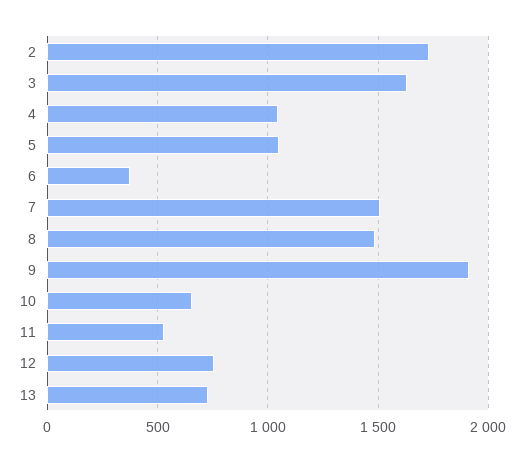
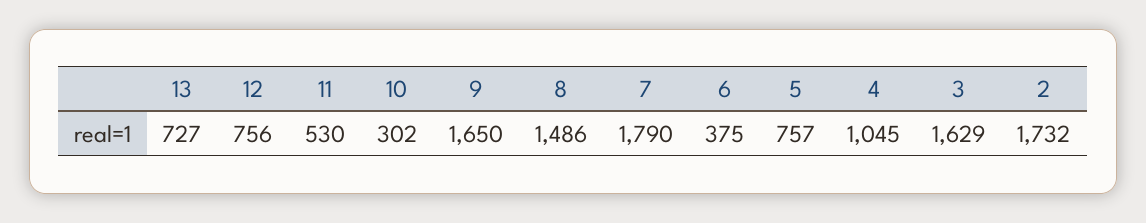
5: 1050 -> 757
7: 1500 -> 1790
9: 1900 -> 1650
10: 650 -> 302

